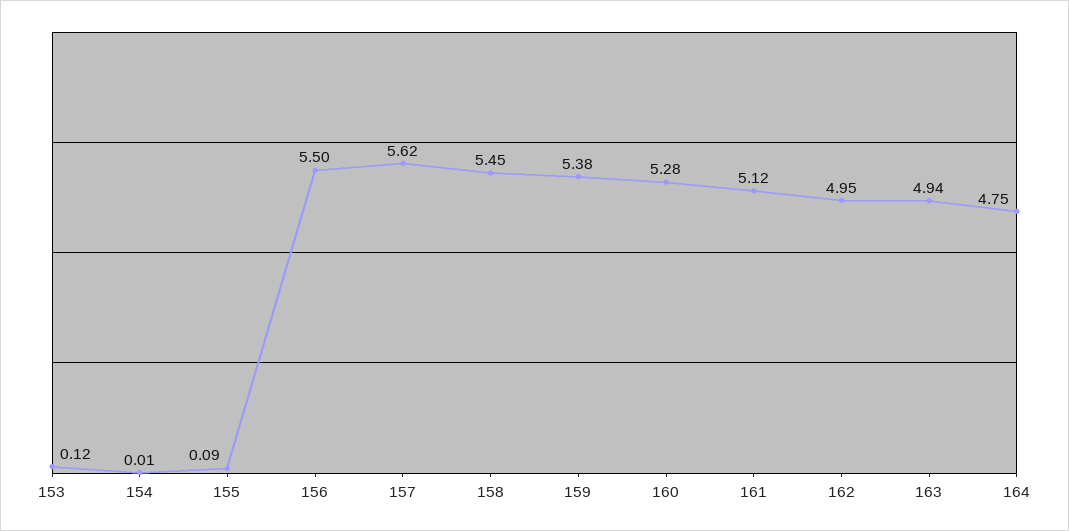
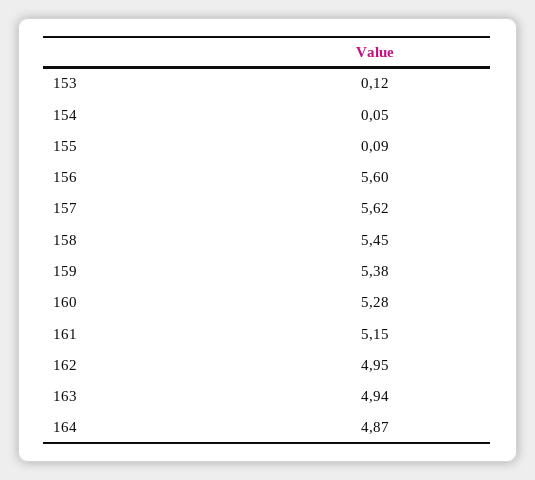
154: 0.01 -> 0.05
156: 5.5 -> 5.6
161: 5.12 -> 5.15
164: 4.75 -> 4.87

